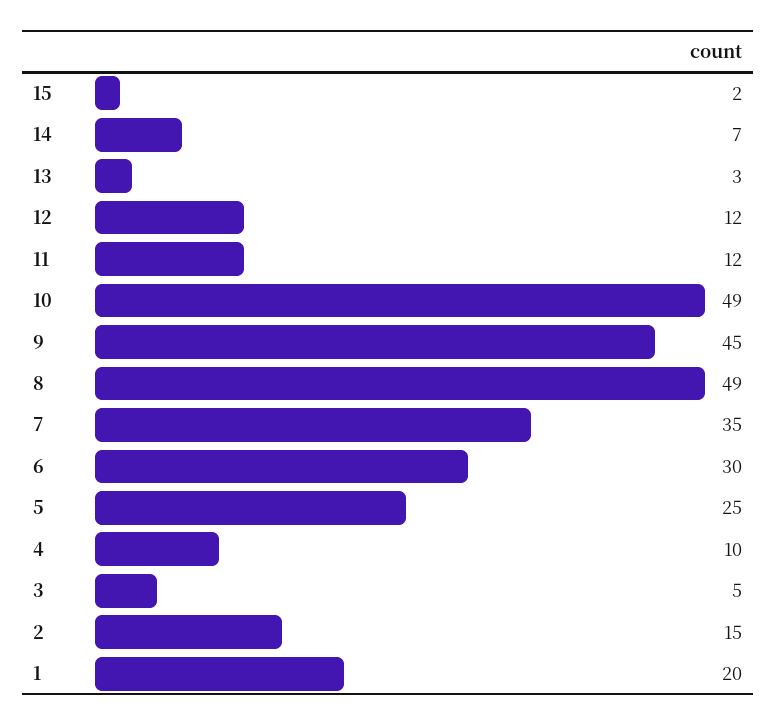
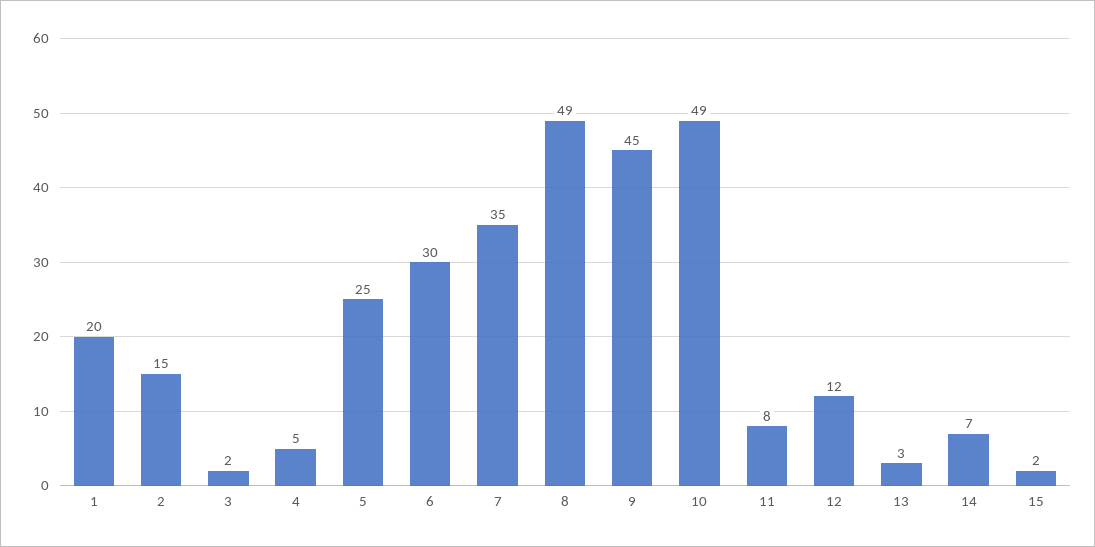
11: 12 -> 8
4: 10 -> 5
3: 5 -> 2

